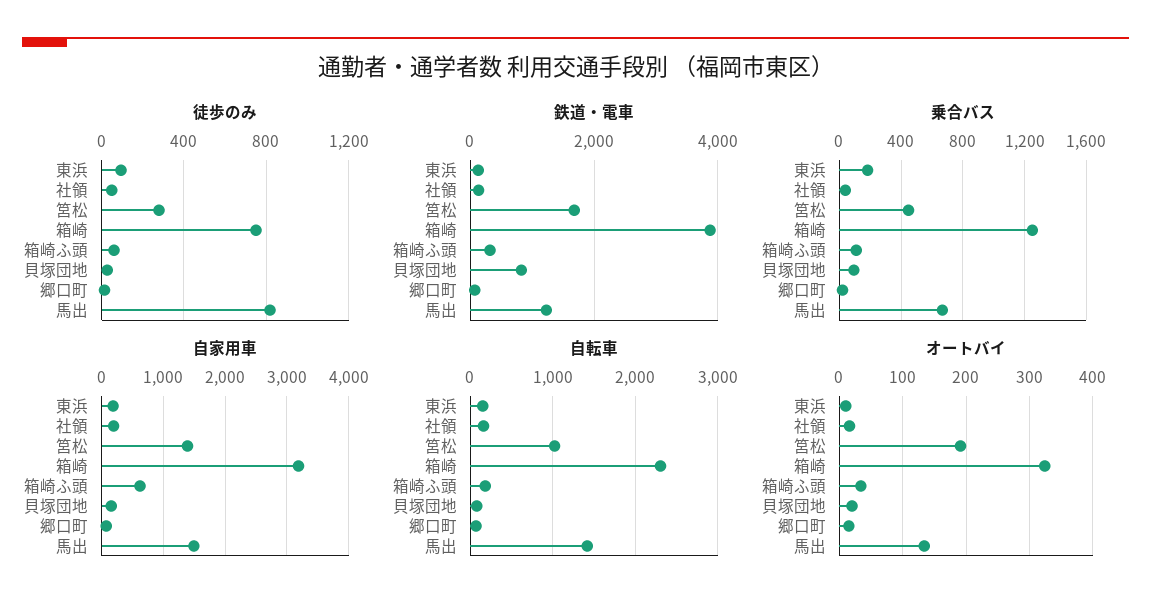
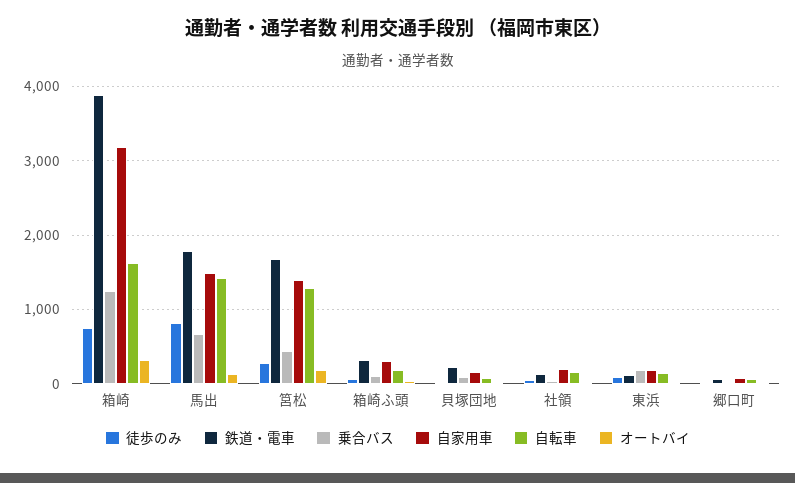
鉄道・電車, 貝塚団地: 800 -> 200
鉄道・電車, 馬出: 1200 -> 1800
自家用車, 箱崎ふ頭: 600 -> 300
自転車, 筥松: 1000 -> 1300
自転車, 箱崎: 2300 -> 1600

